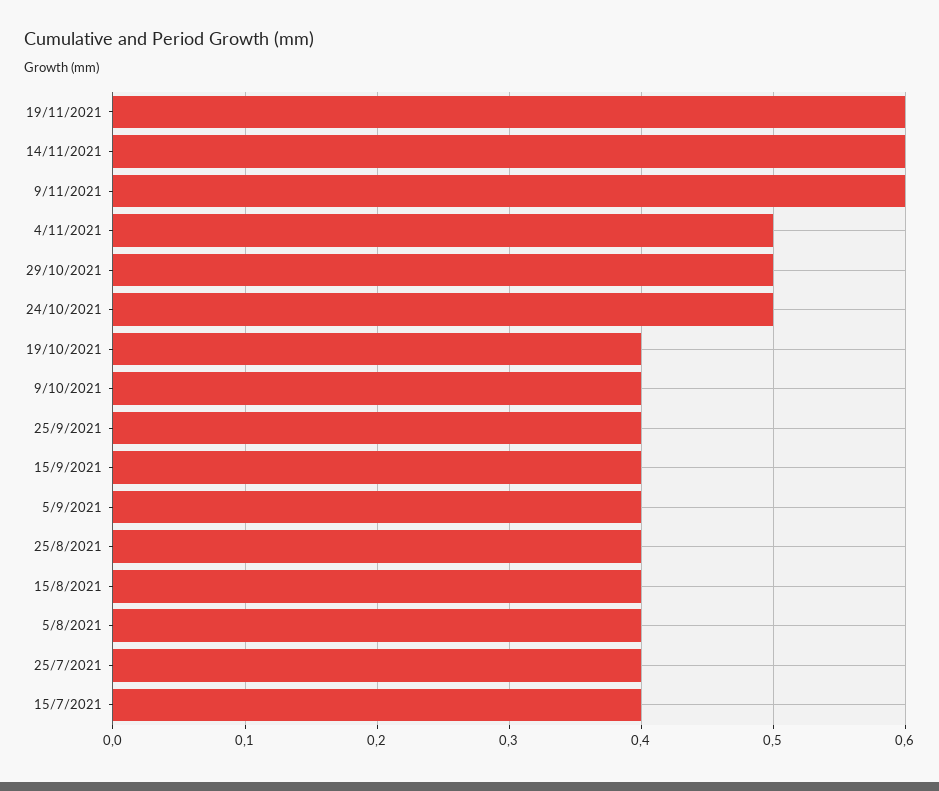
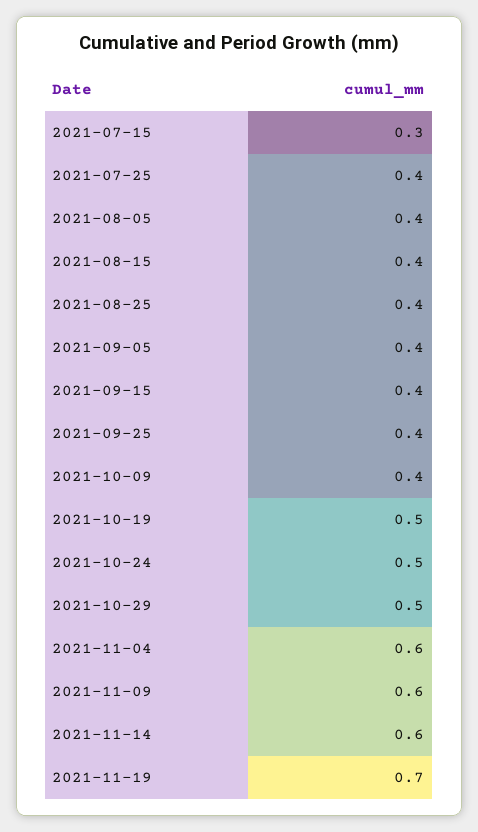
19/11/2021: 0.6 -> 0.7
4/11/2021: 0.5 -> 0.6
19/10/2021: 0.4 -> 0.5
15/7/2021: 0.4 -> 0.3

